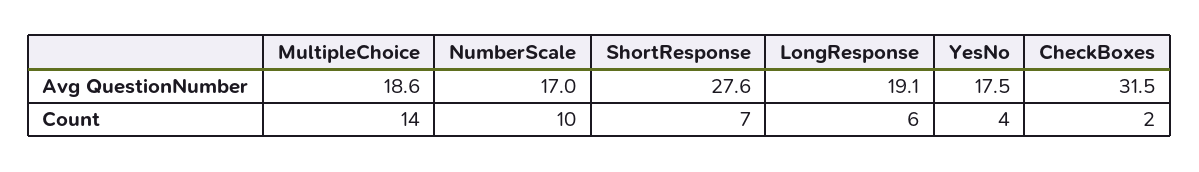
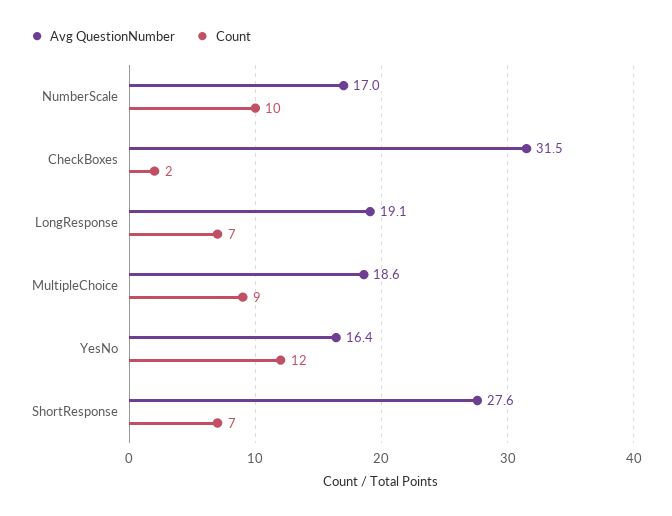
Avg QuestionNumber, YesNo: 17.5 -> 16.4
Count, MultipleChoice: 14 -> 9
Count, LongResponse: 6 -> 7
Count, YesNo: 4 -> 12

